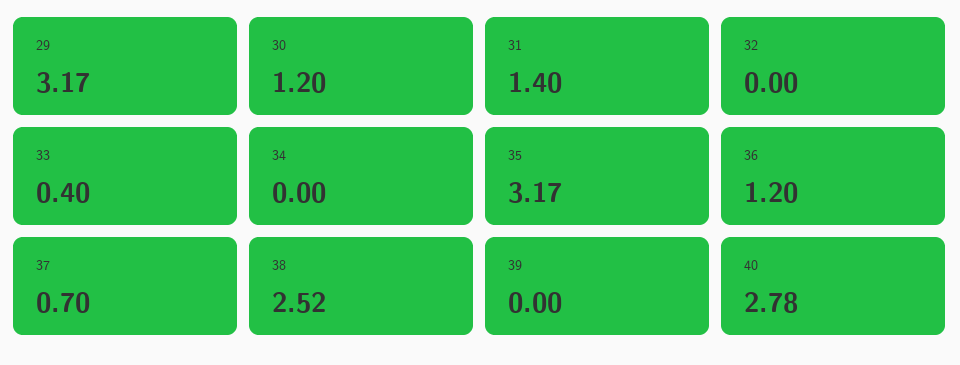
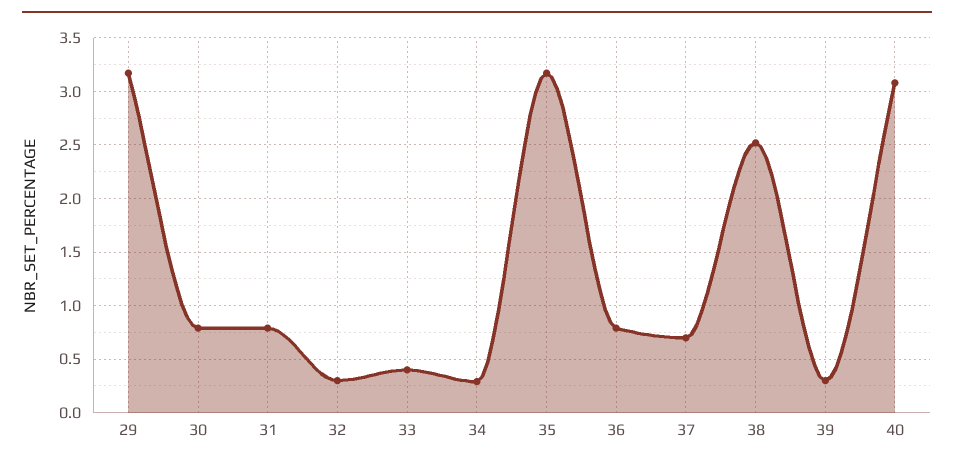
30: 1.2 -> 0.8
31: 1.4 -> 0.8
32: 0 -> 0.3
34: 0 -> 0.3
36: 1.2 -> 0.8
39: 0 -> 0.3
40: 2.78 -> 3.1

